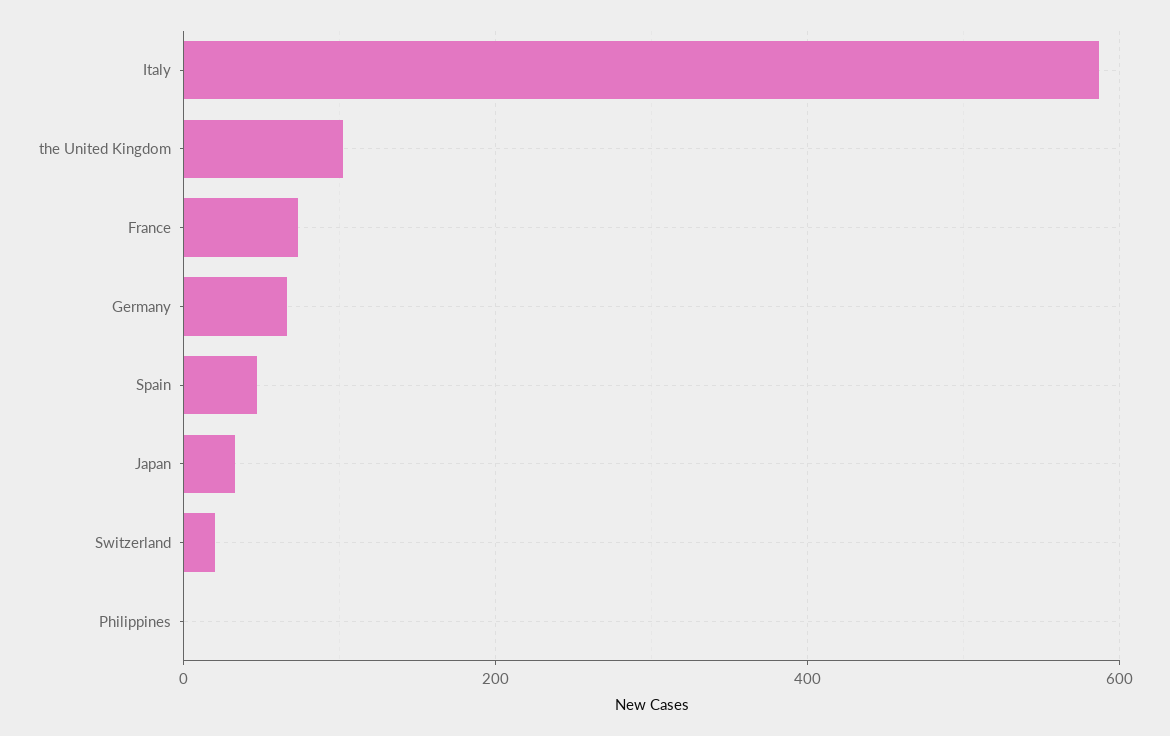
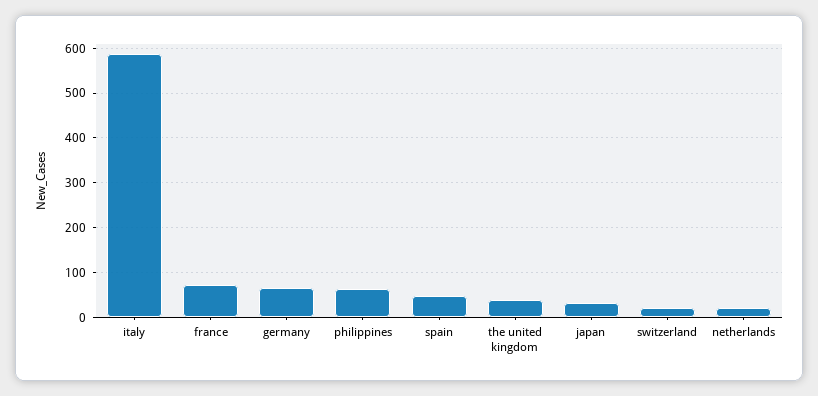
the United Kingdom: 100 -> 40
Philippines: 0 -> 60
netherlands: none -> 20

